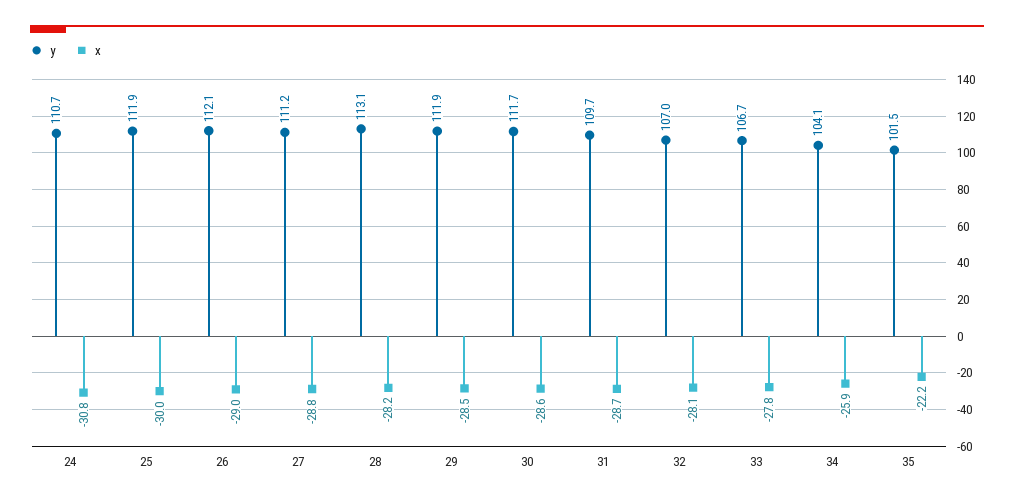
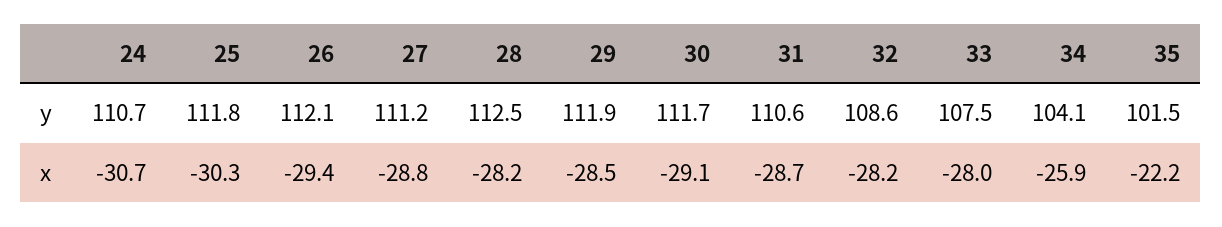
x, 24: -30.8 -> -30.7
y, 25: 111.9 -> 111.8
x, 25: -30 -> -30.3
x, 26: -29 -> -29.4
y, 28: 113.1 -> 112.5
x, 30: -28.6 -> -29.1
y, 31: 109.7 -> 110.6
y, 32: 107 -> 108.6
x, 32: -28.1 -> -28.2
y, 33: 106.7 -> 107.5
x, 33: -27.8 -> -28

